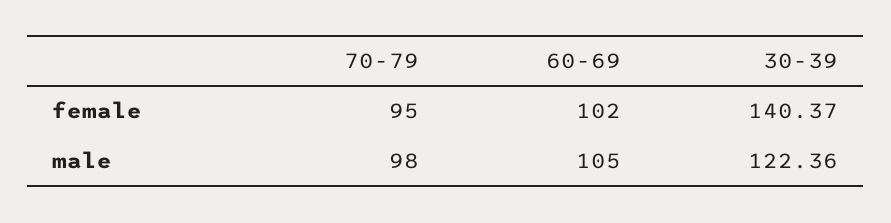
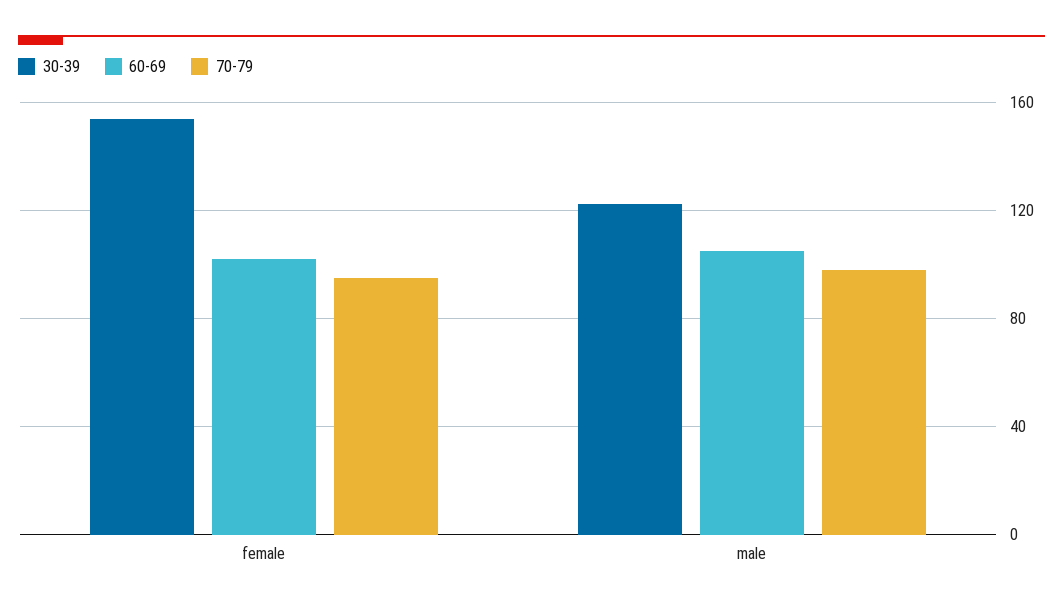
30-39, female: 140.37 -> 155

